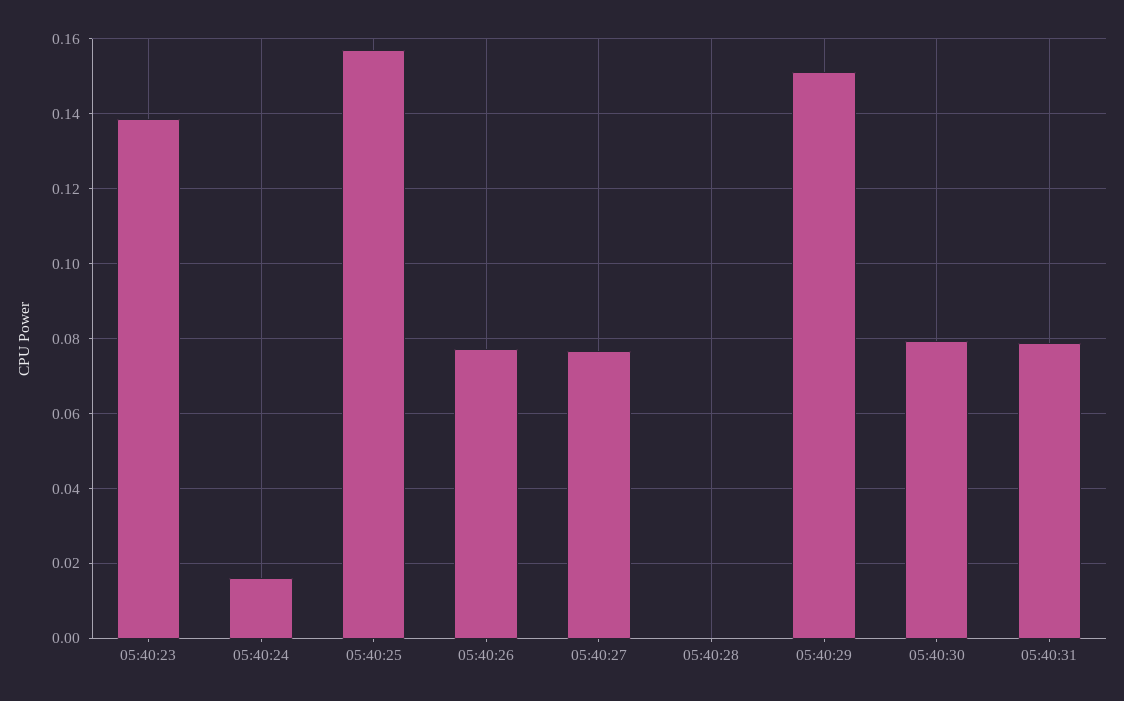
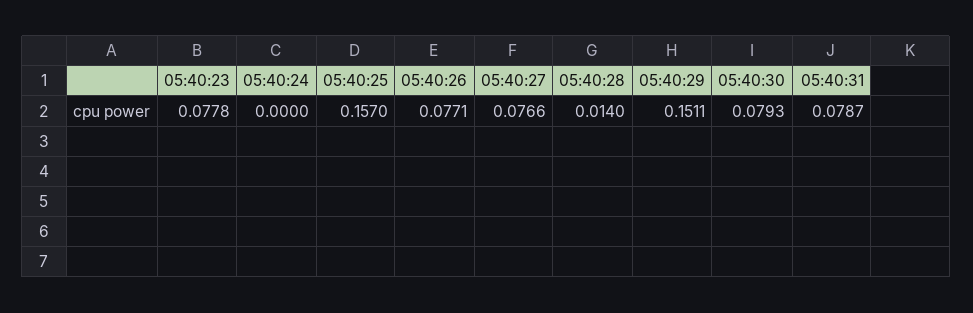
05:40:23: 0.138 -> 0.0778
05:40:24: 0.016 -> 0
05:40:28: 0 -> 0.014

